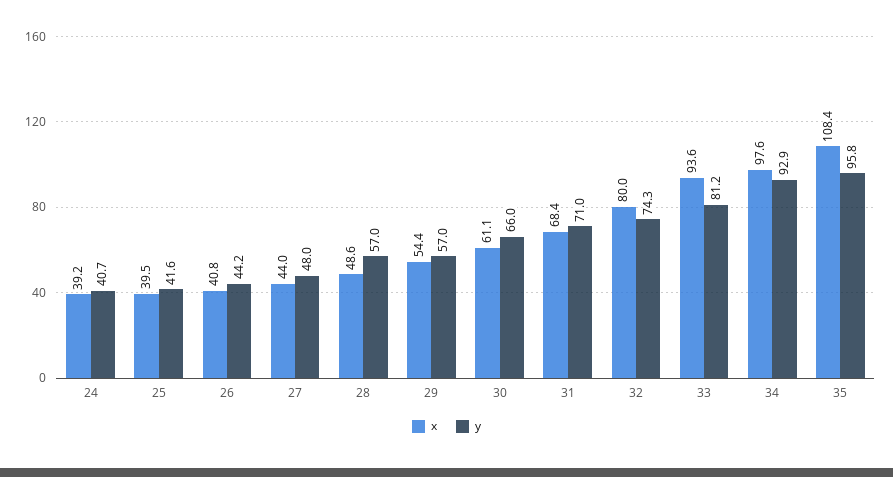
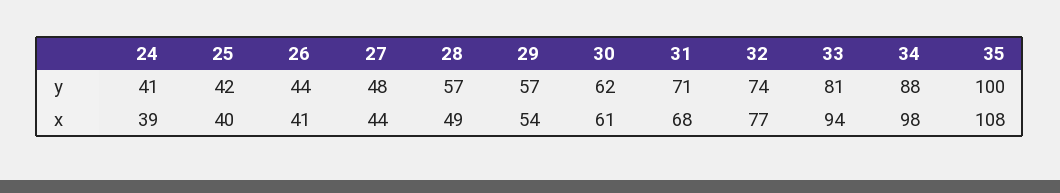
y, 30: 66 -> 62
x, 32: 80 -> 77
y, 34: 92.9 -> 88
y, 35: 95.8 -> 100

